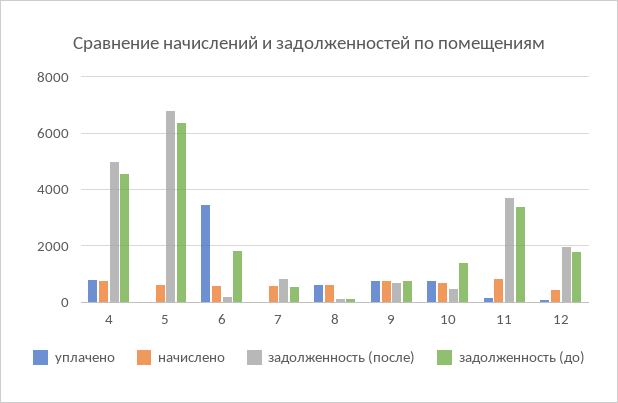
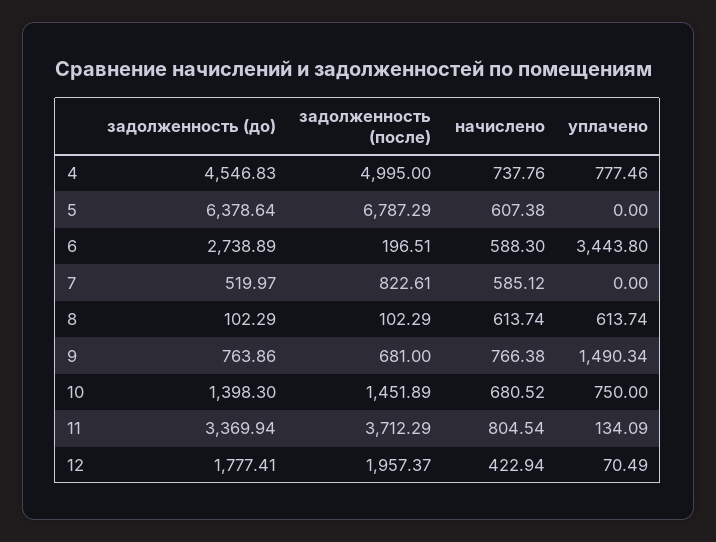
задолженность (до), 6: 1750 -> 2738.89
уплачено, 9: 750 -> 1490.34
задолженность (после), 10: 500 -> 1451.89

